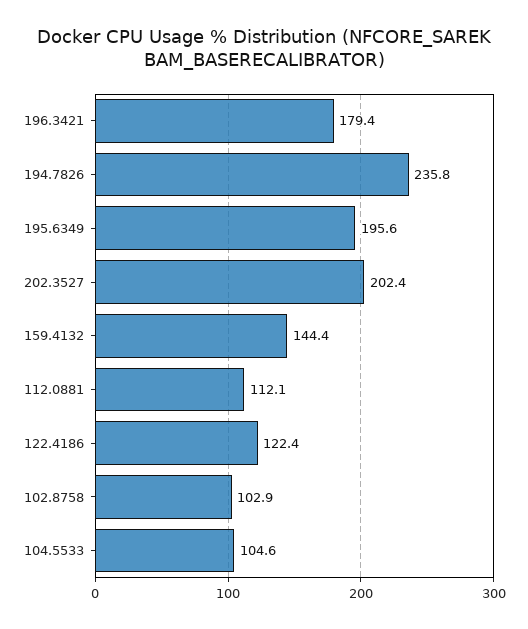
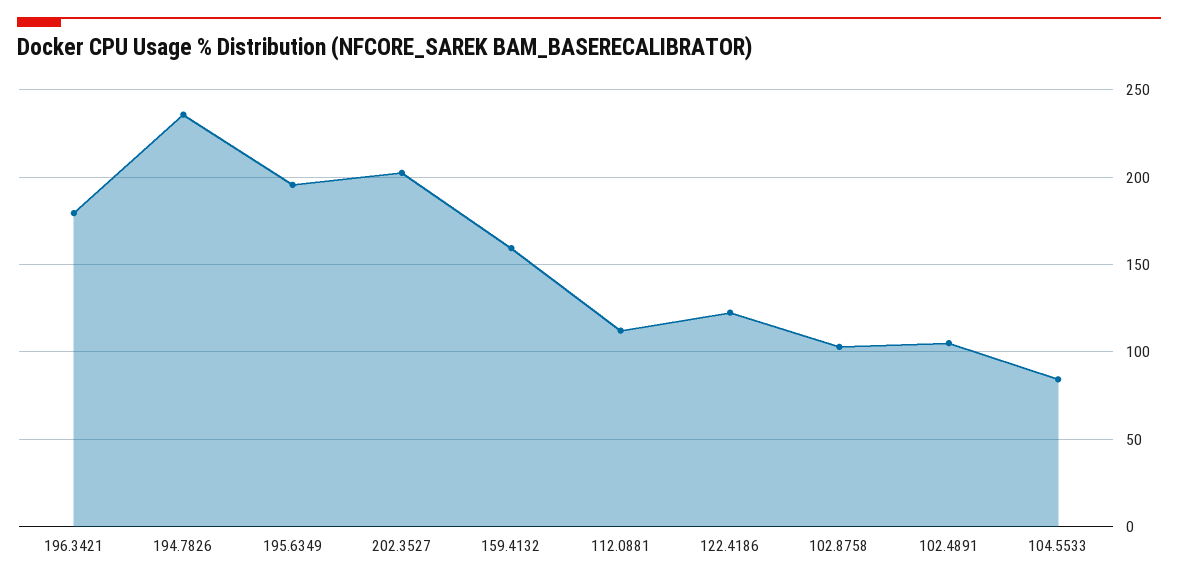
159.4132: 144.4 -> 160
104.5533: 104.6 -> 85
102.4891: none -> 105

